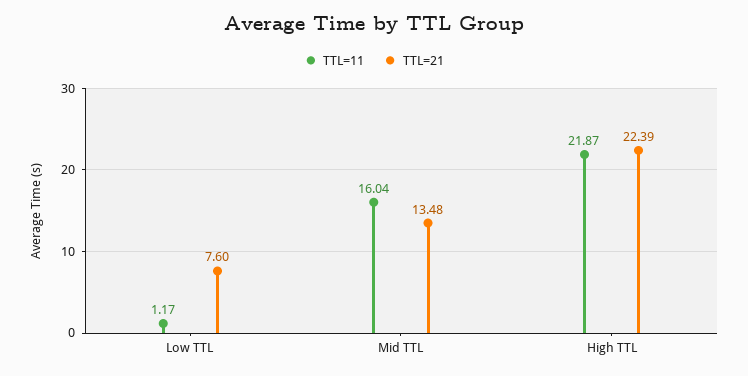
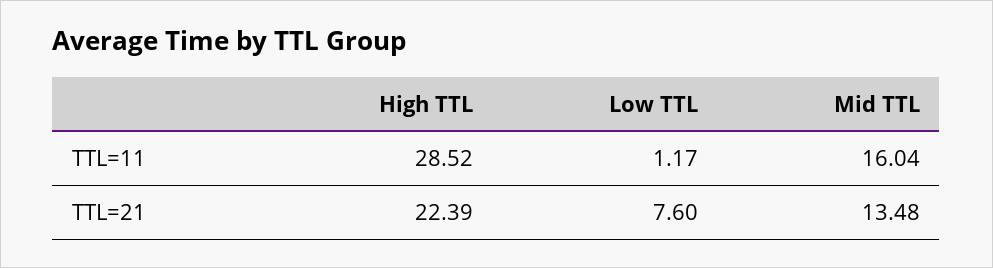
TTL=11, High TTL: 21.87 -> 28.52

